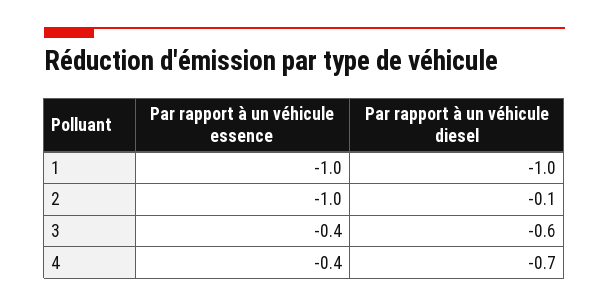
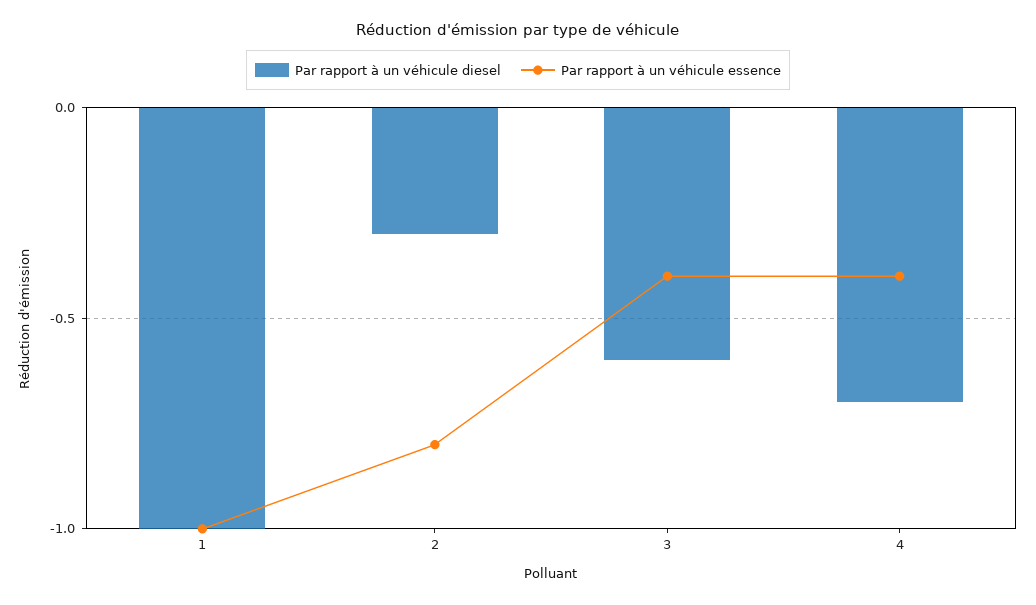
Par rapport à un véhicule essence, 2: -1 -> -0.8
Par rapport à un véhicule diesel, 2: -0.1 -> -0.3

